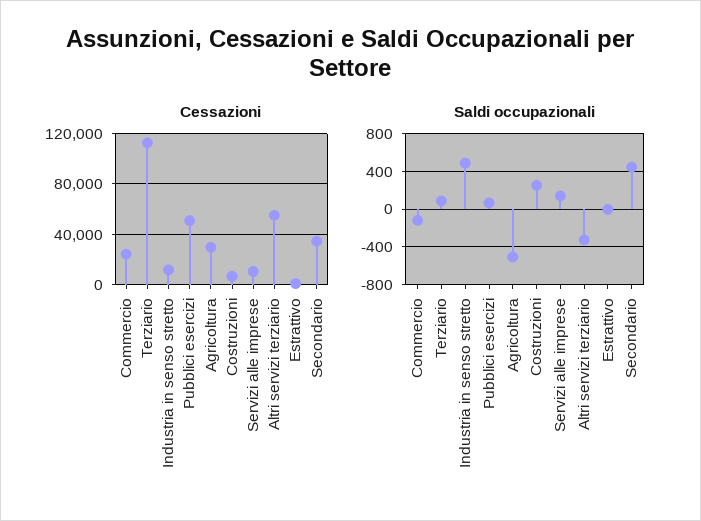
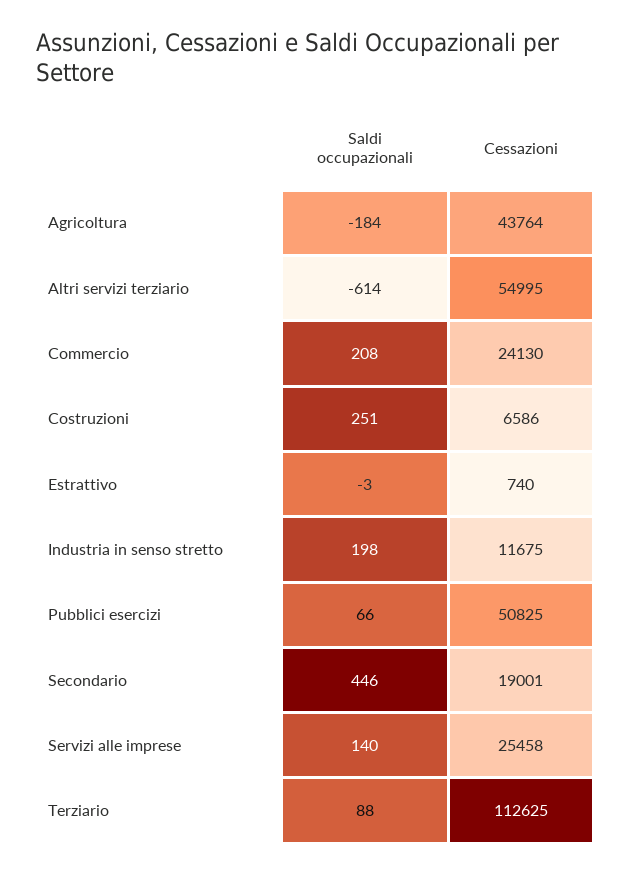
Cessazioni, Agricoltura: 30000 -> 43764
Cessazioni, Servizi alle imprese: 10000 -> 25458
Cessazioni, Secondario: 35000 -> 19001
Saldi occupazionali, Commercio: -100 -> 208
Saldi occupazionali, Industria in senso stretto: 500 -> 198
Saldi occupazionali, Agricoltura: -500 -> -184
Saldi occupazionali, Altri servizi terziario: -300 -> -614

